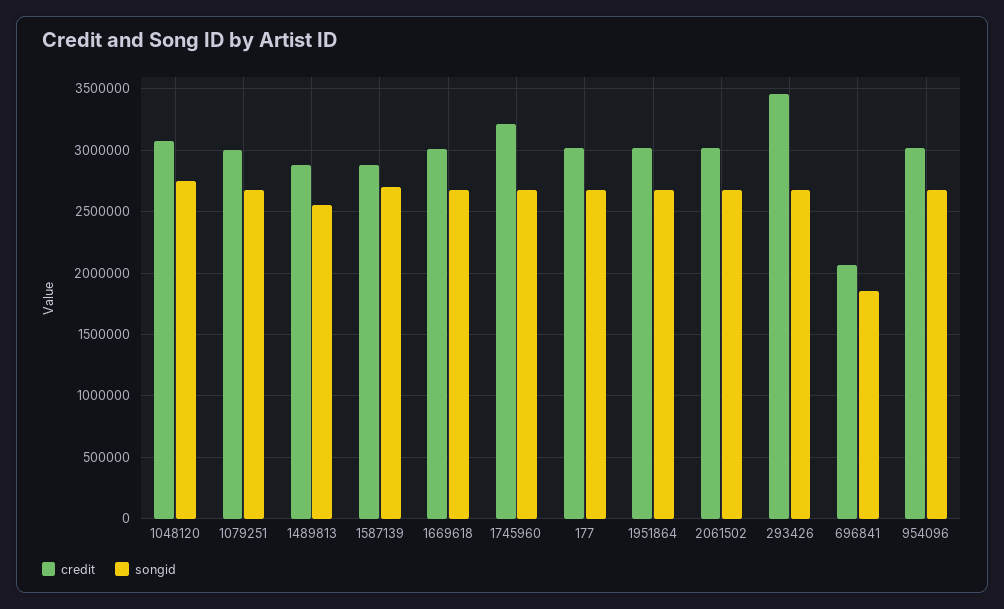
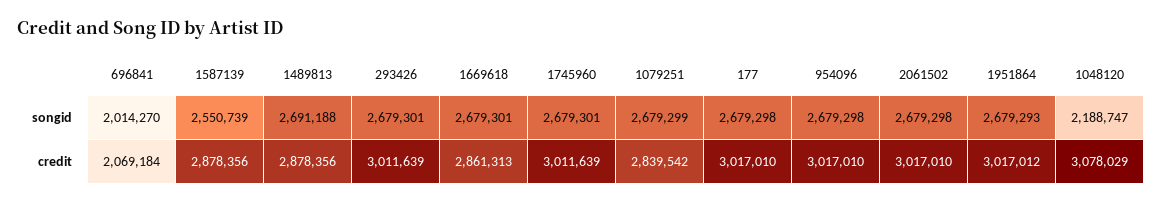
songid, 1048120: 2750000 -> 2188747
credit, 1079251: 3000000 -> 2839542
songid, 1489813: 2550000 -> 2691188
songid, 1587139: 2700000 -> 2550739
credit, 1669618: 3000000 -> 2861313
credit, 1745960: 3200000 -> 3011639
credit, 293426: 3450000 -> 3011639
songid, 696841: 1850000 -> 2014270

